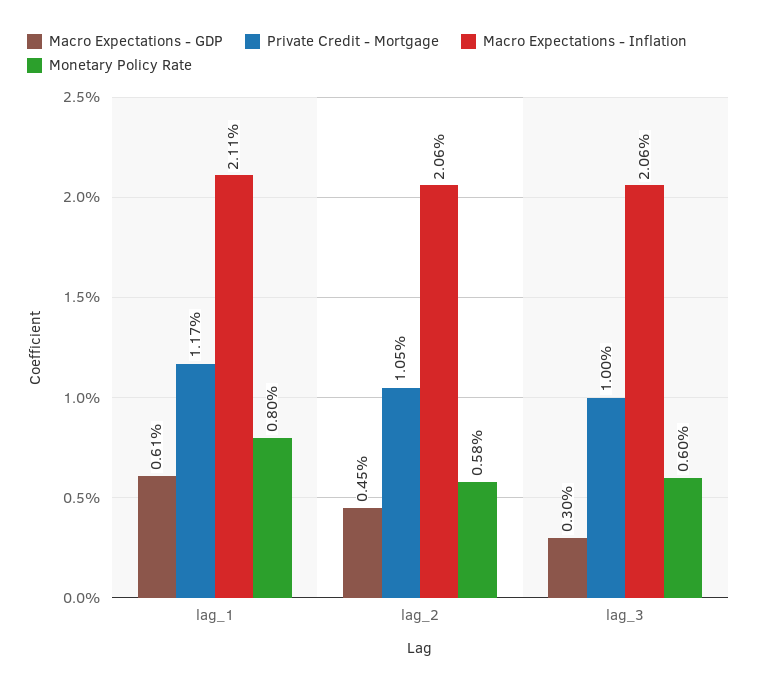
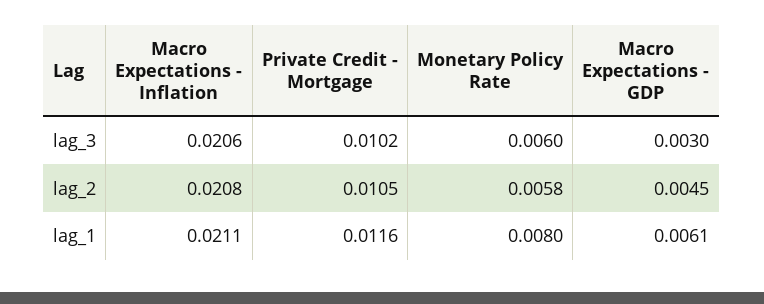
Private Credit - Mortgage, lag_1: 0.0117 -> 0.0116
Macro Expectations - Inflation, lag_2: 0.0206 -> 0.0208
Private Credit - Mortgage, lag_3: 0.01 -> 0.0102

